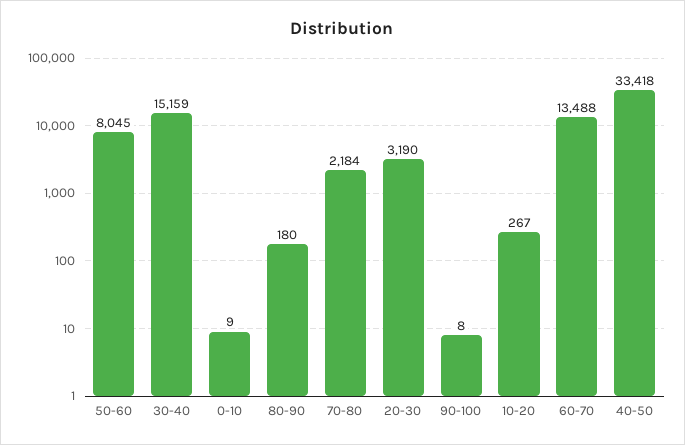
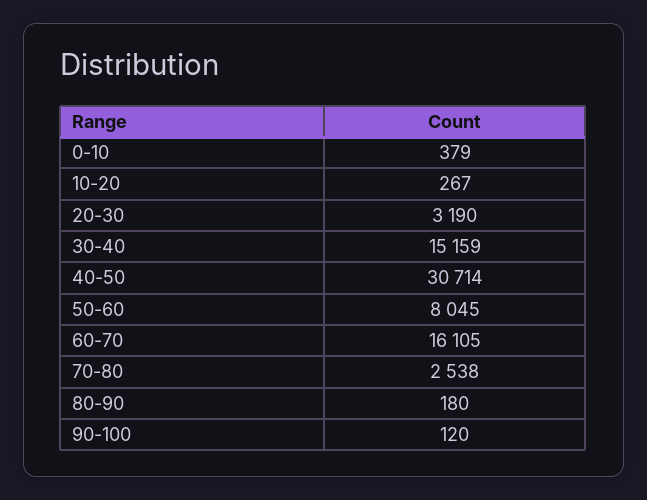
0-10: 9 -> 379
70-80: 2184 -> 2538
90-100: 8 -> 120
60-70: 13488 -> 16105
40-50: 33418 -> 30714

